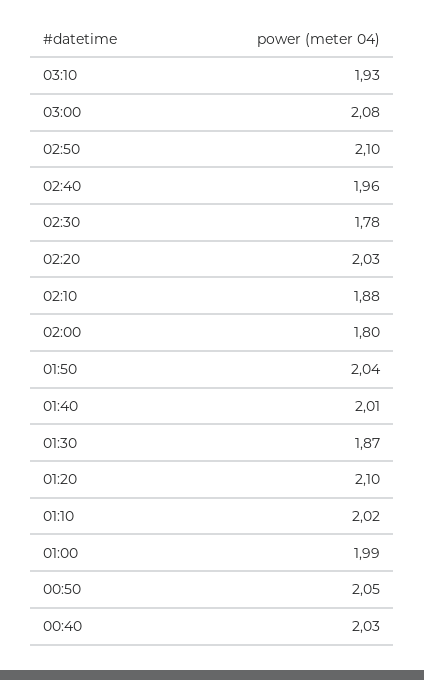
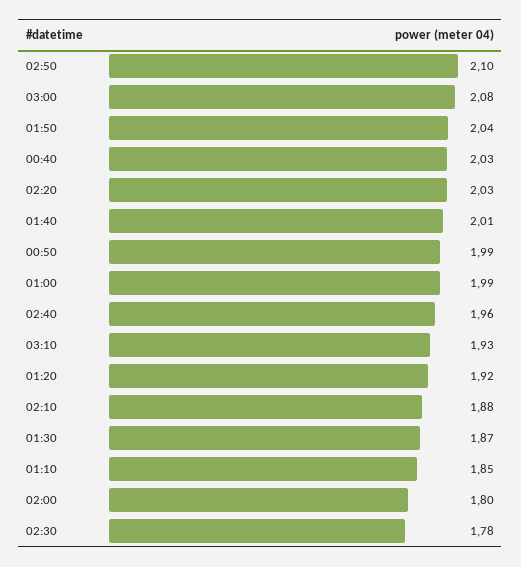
01:20: 2.1 -> 1.92
01:10: 2.02 -> 1.85
00:50: 2.05 -> 1.99

